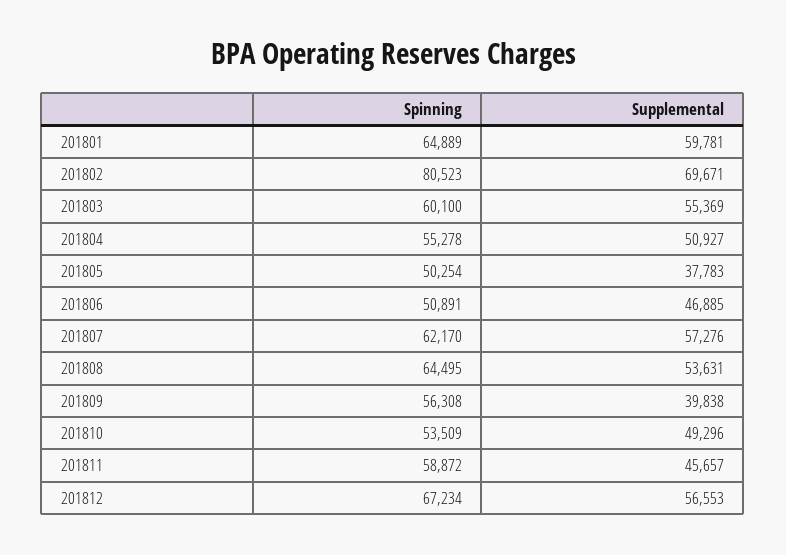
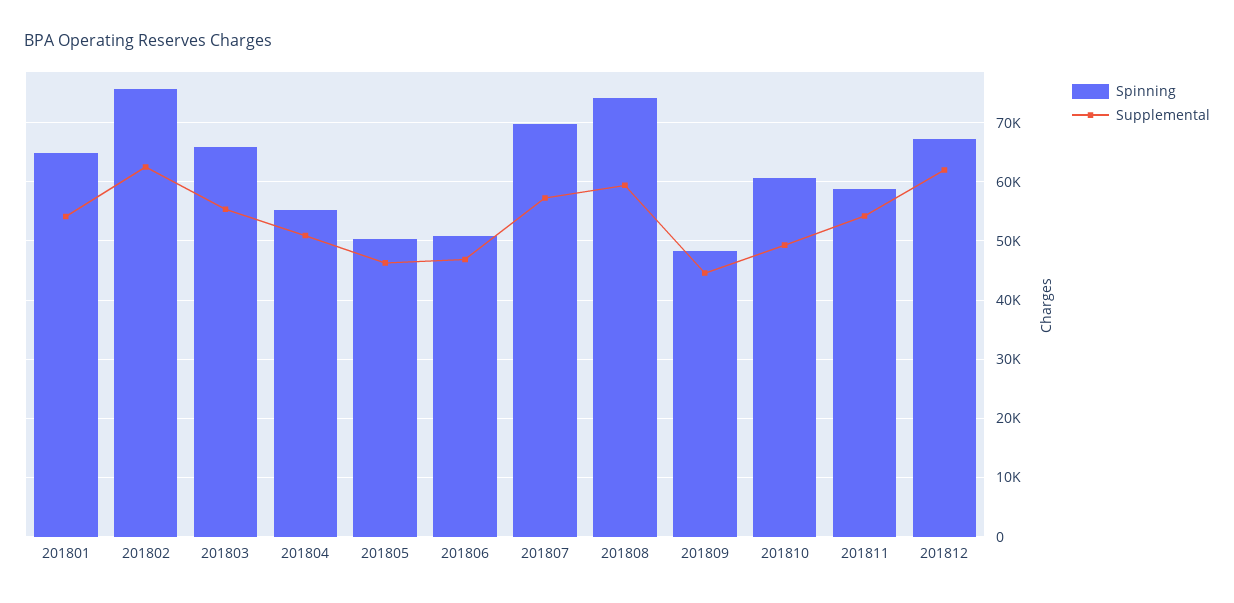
Supplemental, 201801: 59781 -> 54000
Spinning, 201802: 80523 -> 76000
Supplemental, 201802: 69671 -> 62000
Spinning, 201803: 60100 -> 66000
Supplemental, 201805: 37783 -> 46000
Spinning, 201807: 62170 -> 70000
Spinning, 201808: 64495 -> 74000
Supplemental, 201808: 53631 -> 60000
Spinning, 201809: 56308 -> 48000
Supplemental, 201809: 39838 -> 44000
Spinning, 201810: 53509 -> 60000
Supplemental, 201811: 45657 -> 54000
Supplemental, 201812: 56553 -> 62000

